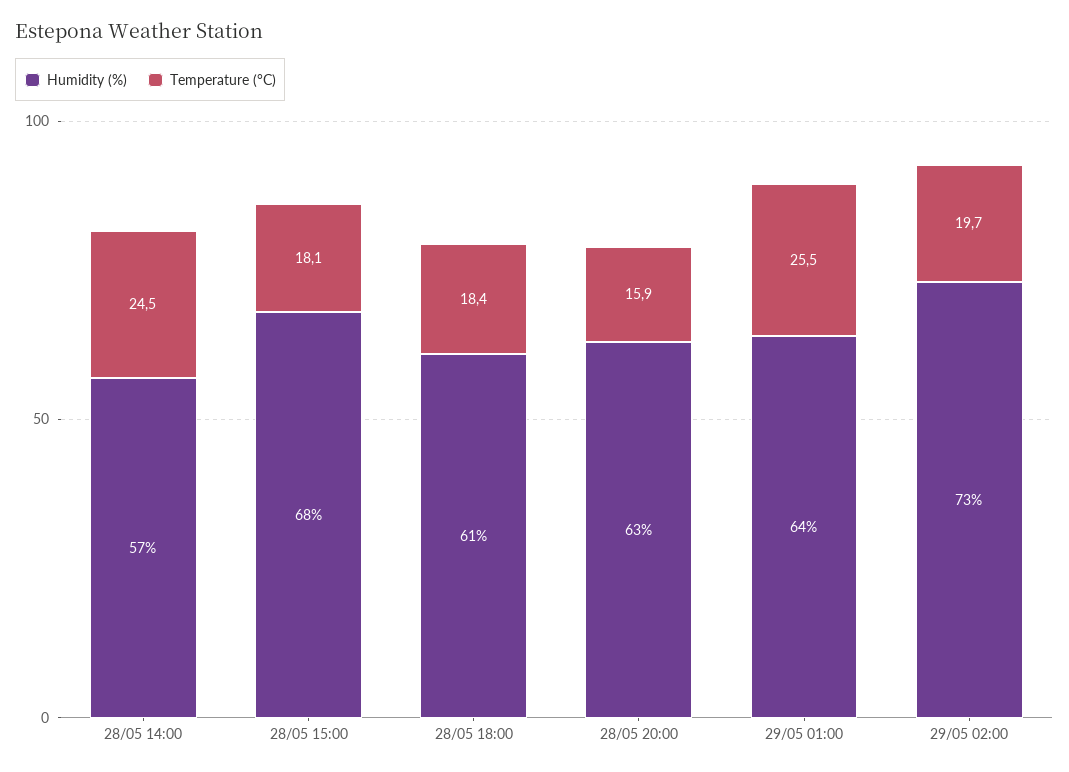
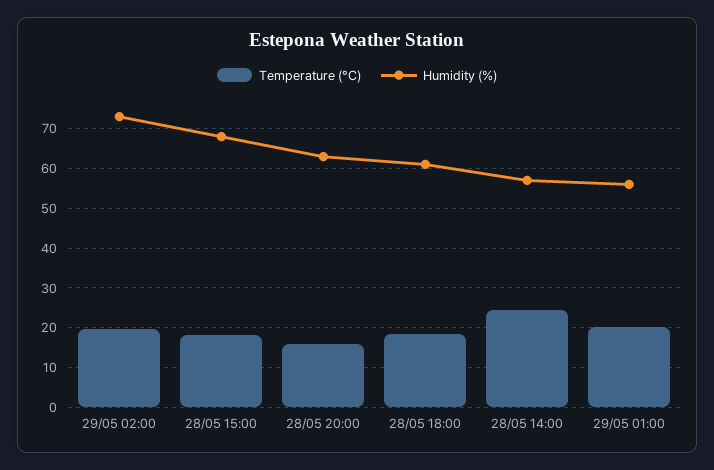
Humidity (%), 29/05 01:00: 64 -> 56
Temperature (°C), 29/05 01:00: 25.5 -> 20

